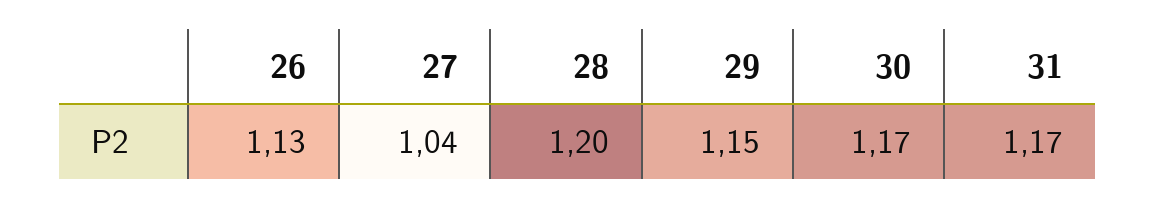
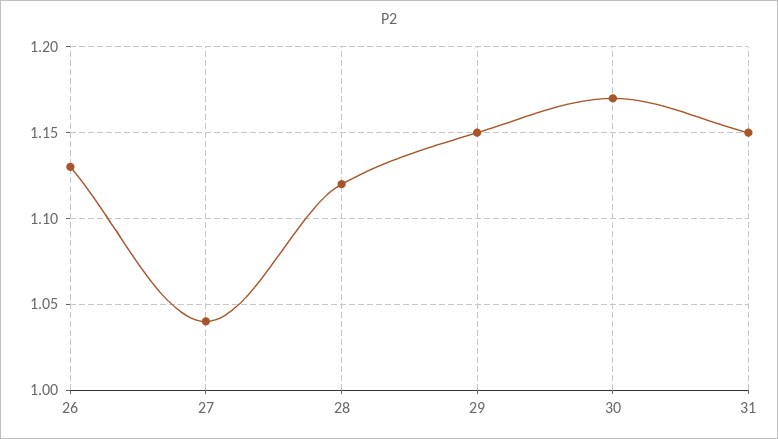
28: 1.2 -> 1.12
31: 1.17 -> 1.15

